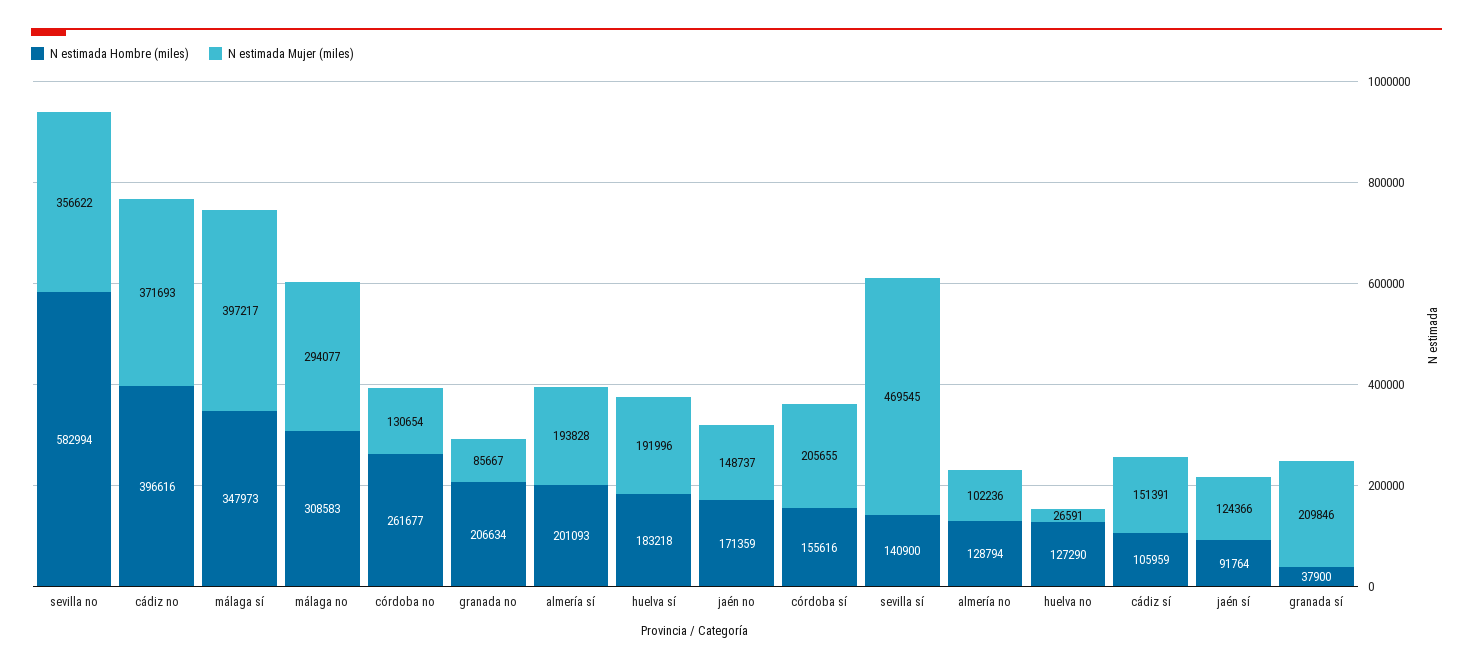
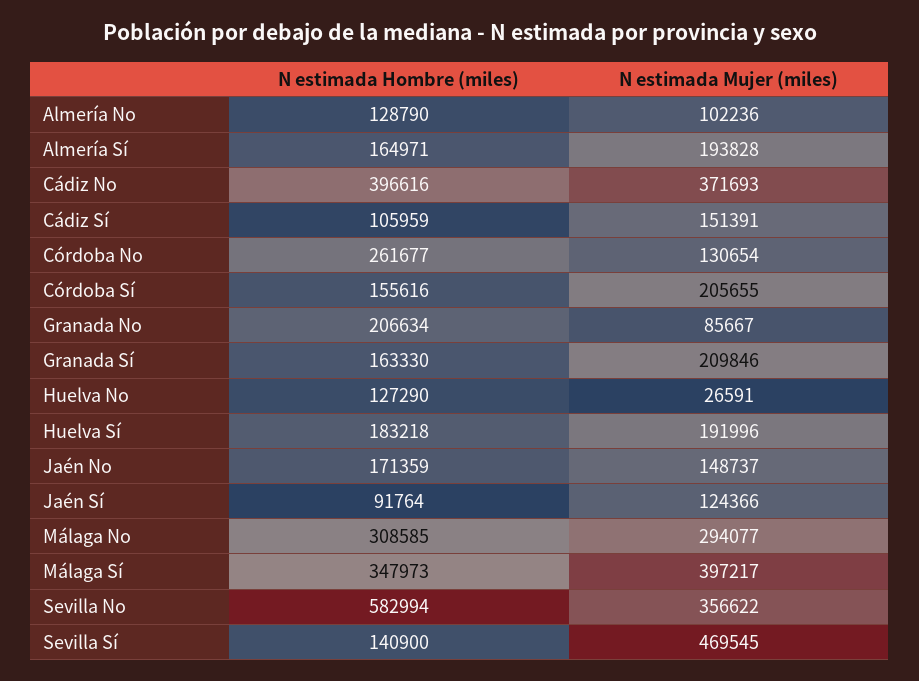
N estimada Hombre (miles), málaga no: 308583 -> 308585
N estimada Hombre (miles), almería sí: 201093 -> 164971
N estimada Hombre (miles), almería no: 128794 -> 128790
N estimada Hombre (miles), granada sí: 37900 -> 163330

